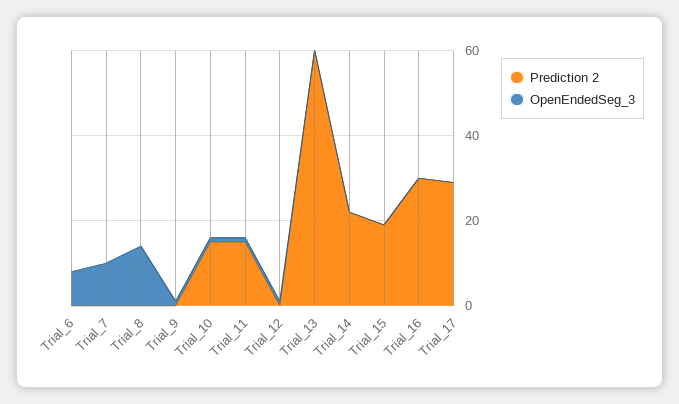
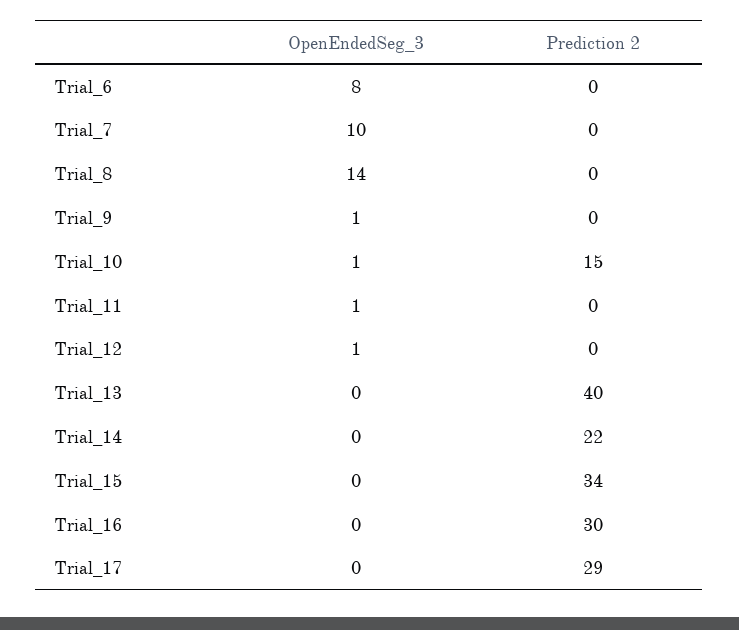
Prediction 2, Trial_11: 15 -> 0
Prediction 2, Trial_13: 60 -> 40
Prediction 2, Trial_15: 20 -> 34

